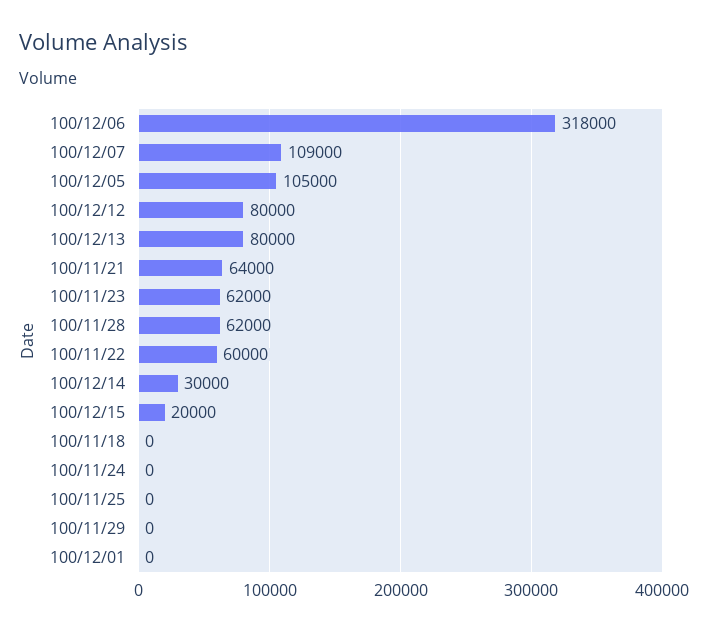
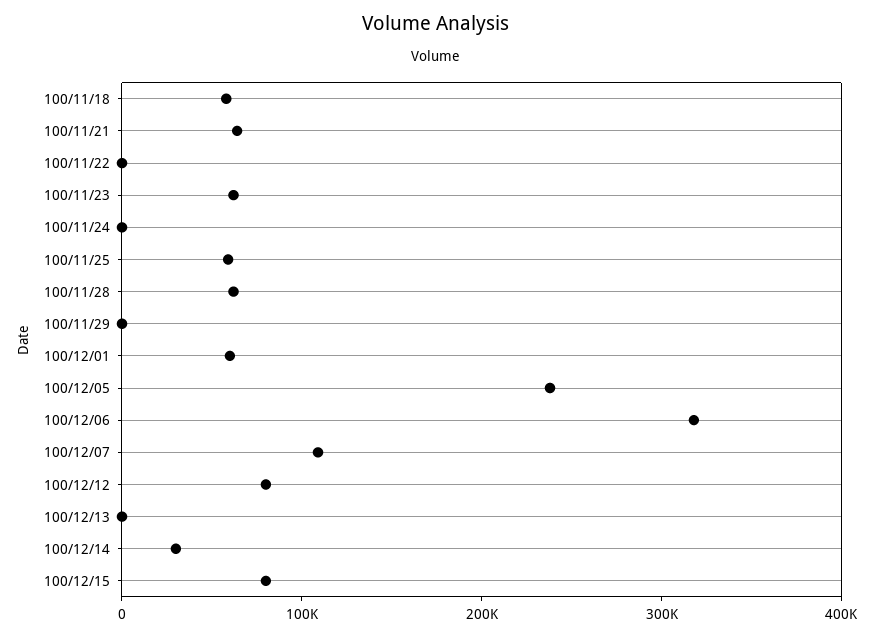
100/12/05: 105000 -> 240000
100/12/13: 80000 -> 0
100/11/22: 60000 -> 0
100/12/15: 20000 -> 80000
100/11/18: 0 -> 60000
100/11/25: 0 -> 60000
100/12/01: 0 -> 60000

